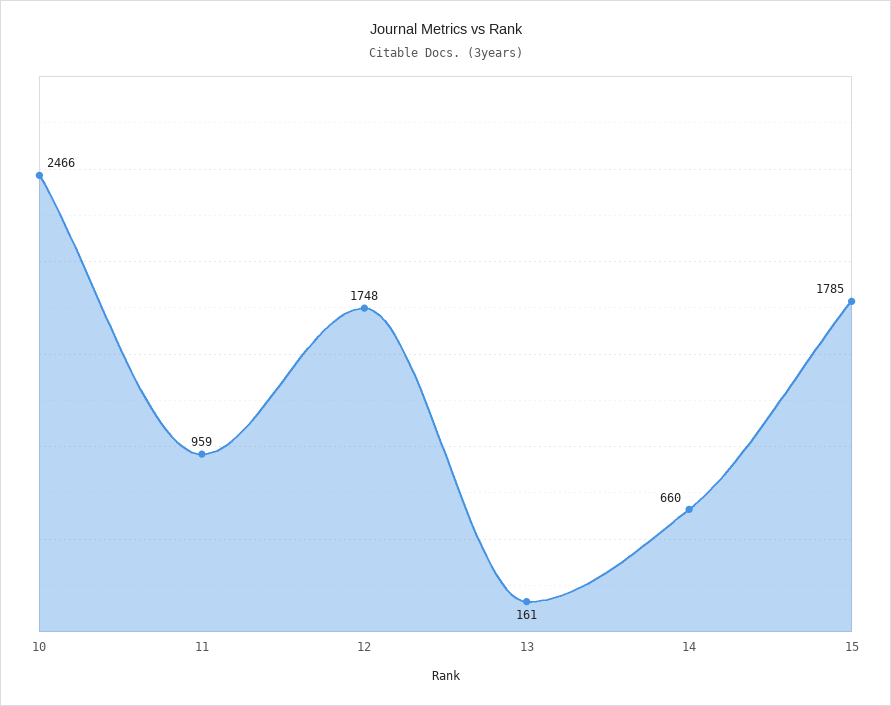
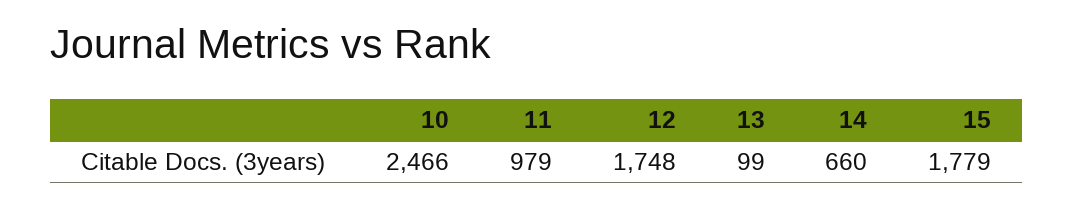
11: 959 -> 979
13: 161 -> 99
15: 1785 -> 1779

